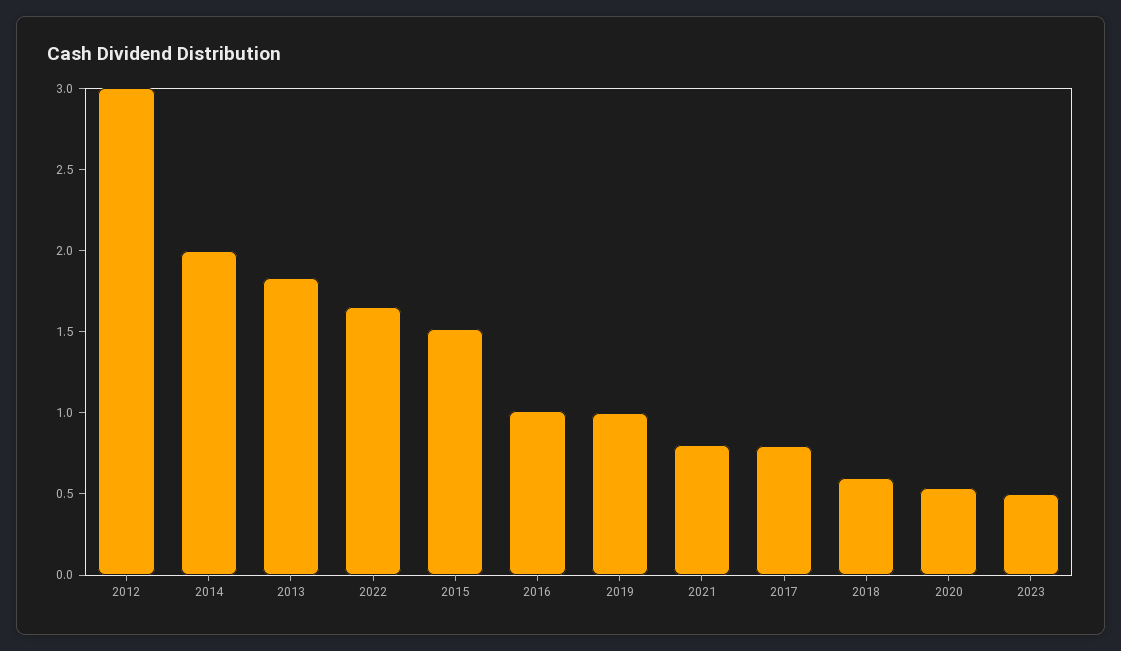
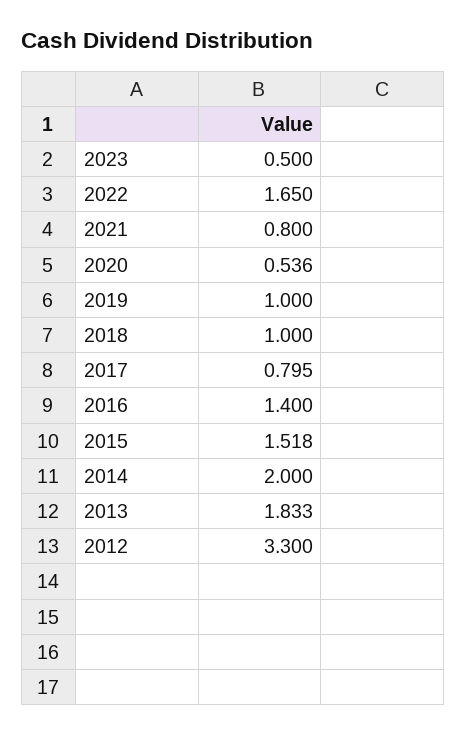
2012: 3 -> 3.3
2016: 1 -> 1.4
2018: 0.6 -> 1

